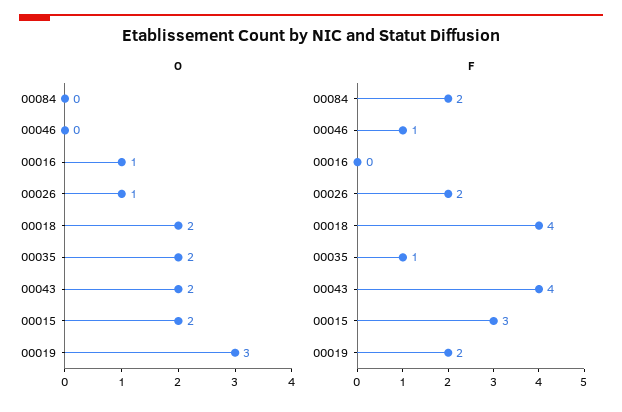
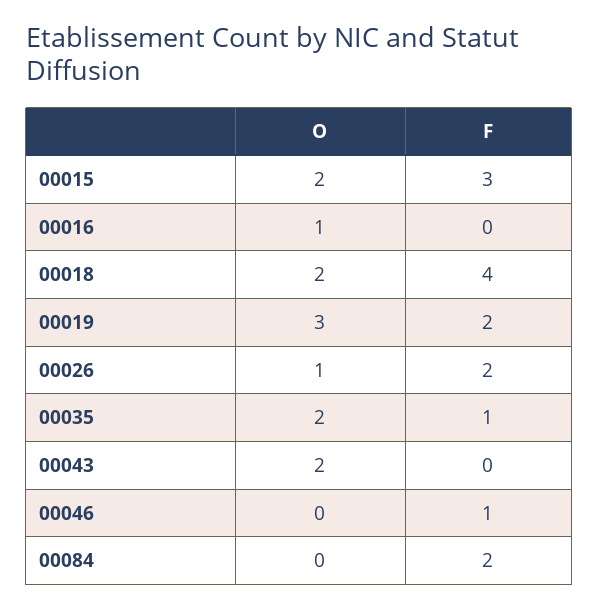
F, 00043: 4 -> 0

